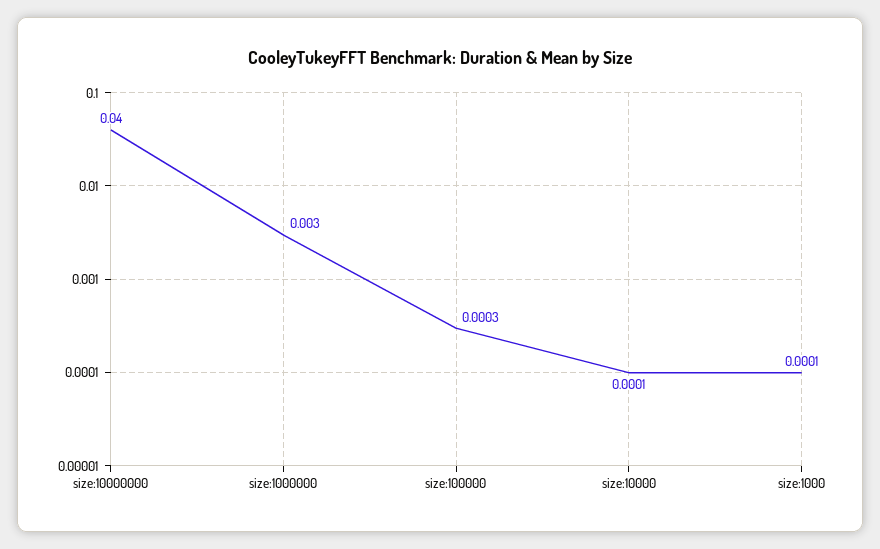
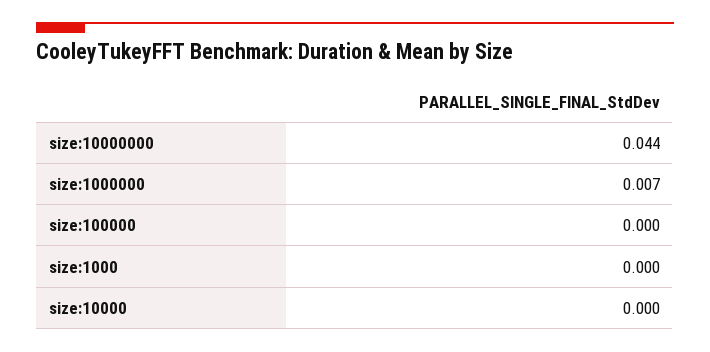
size:10000000: 0.04 -> 0.044
size:1000000: 0.003 -> 0.007

